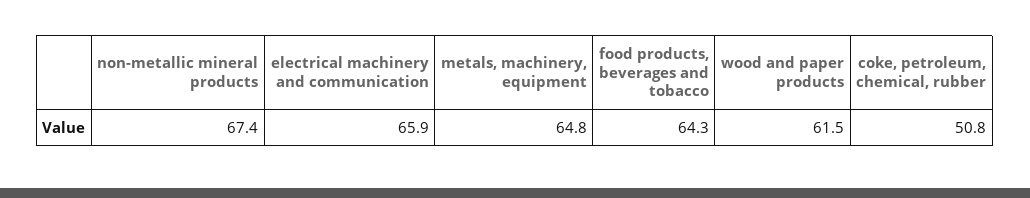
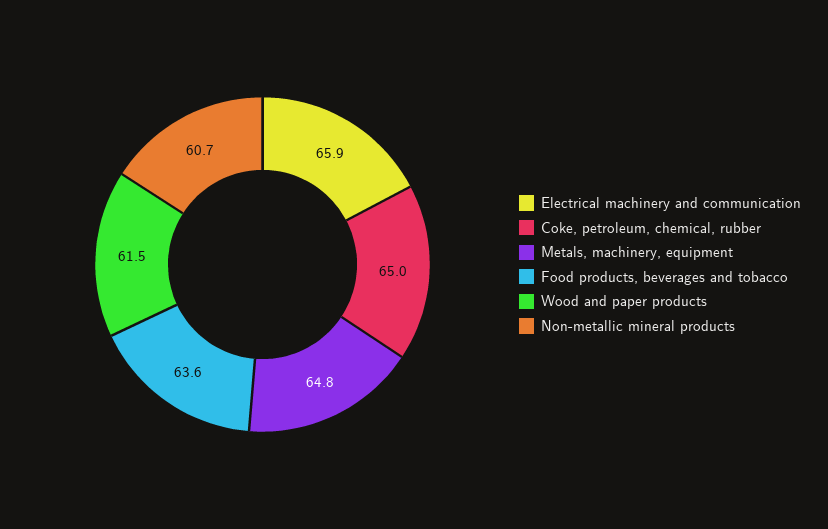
non-metallic mineral products: 67.4 -> 60.7
food products, beverages and tobacco: 64.3 -> 63.6
coke, petroleum, chemical, rubber: 50.8 -> 65

